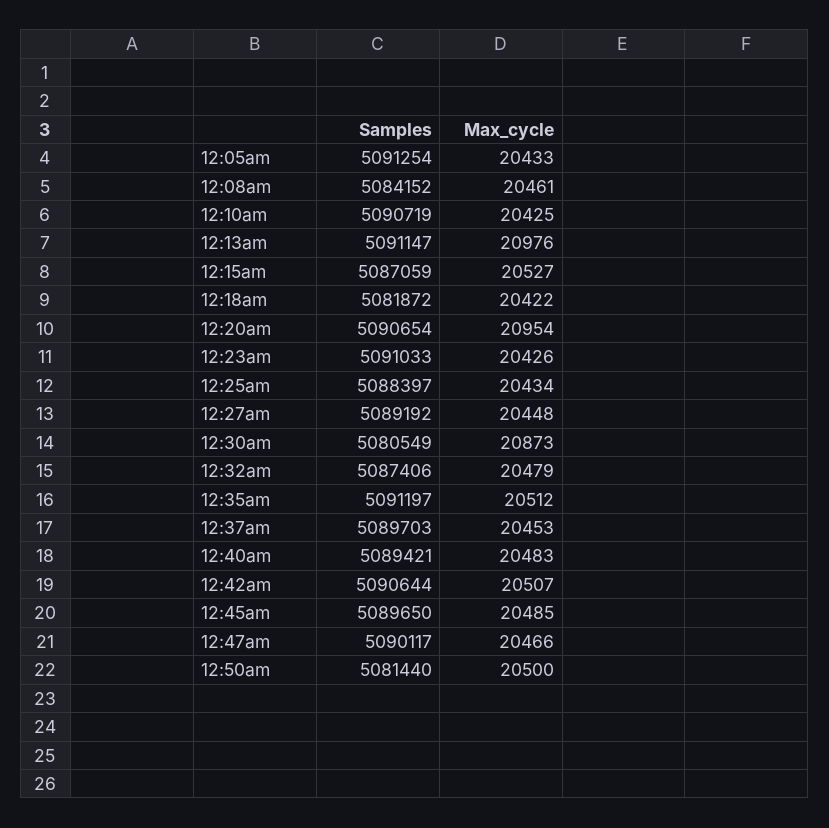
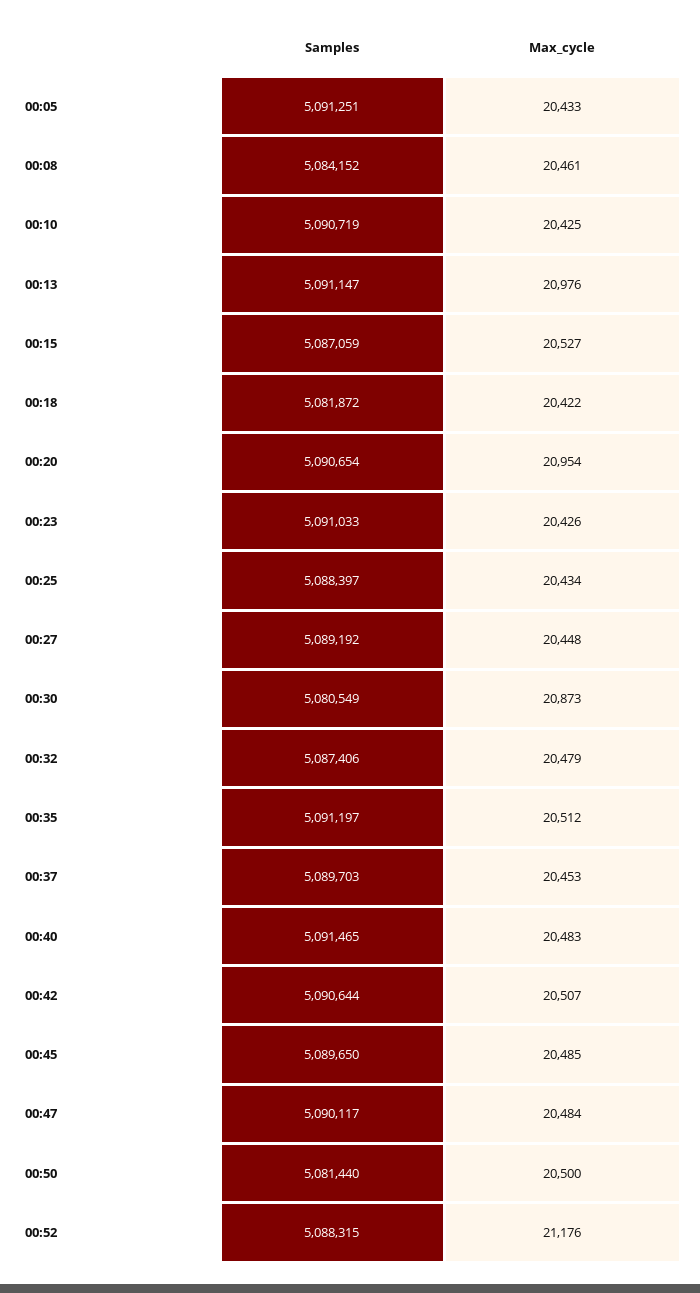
Samples, 12:05am: 5091254 -> 5091251
Samples, 12:40am: 5089421 -> 5091465
Max_cycle, 12:47am: 20466 -> 20484
Samples, 00:52: none -> 5088315
Max_cycle, 00:52: none -> 21176

